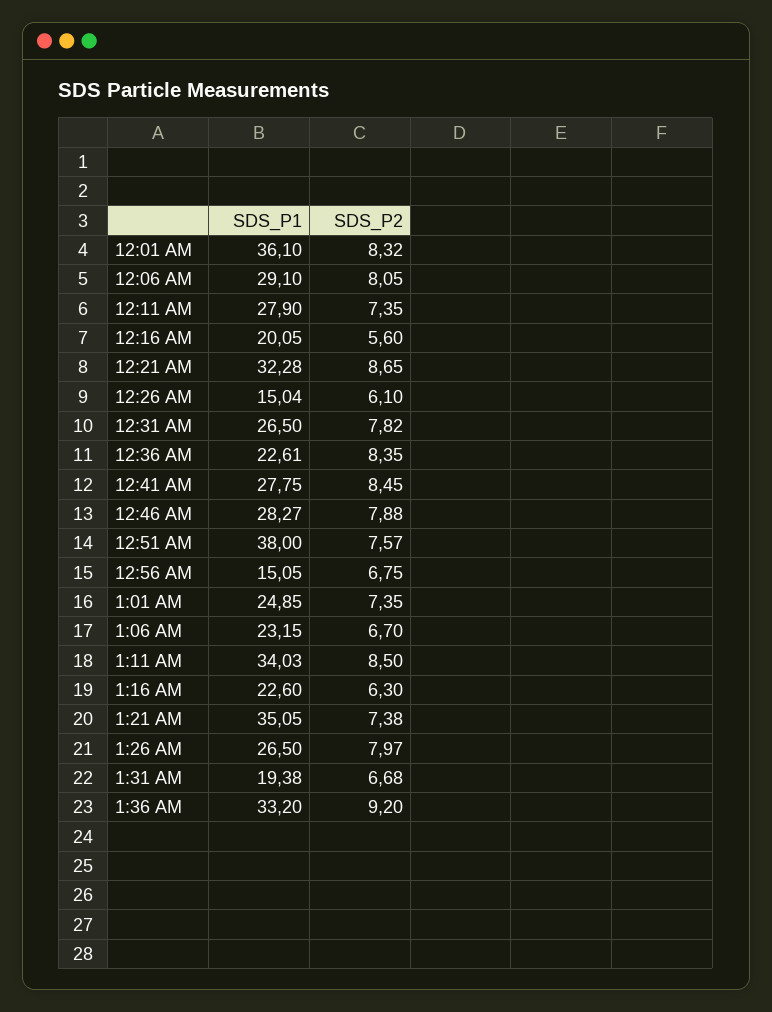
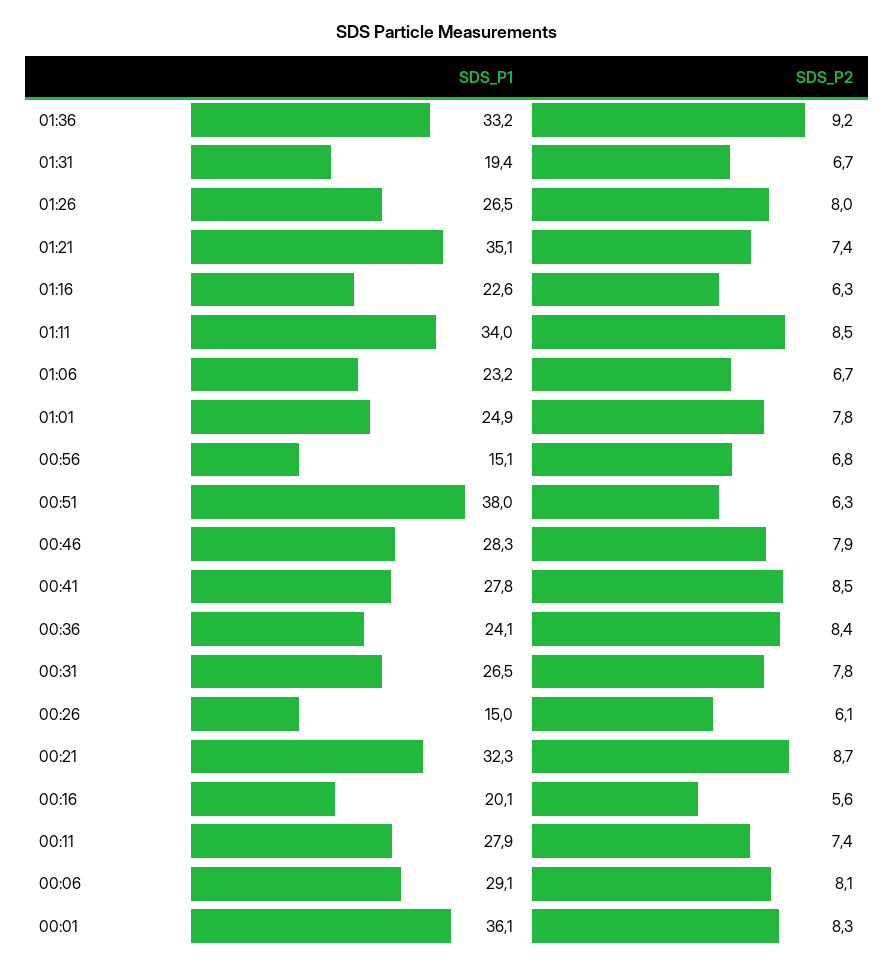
SDS_P1, 12:36 AM: 22.61 -> 24.1
SDS_P2, 12:51 AM: 7.57 -> 6.3
SDS_P2, 1:01 AM: 7.35 -> 7.8

